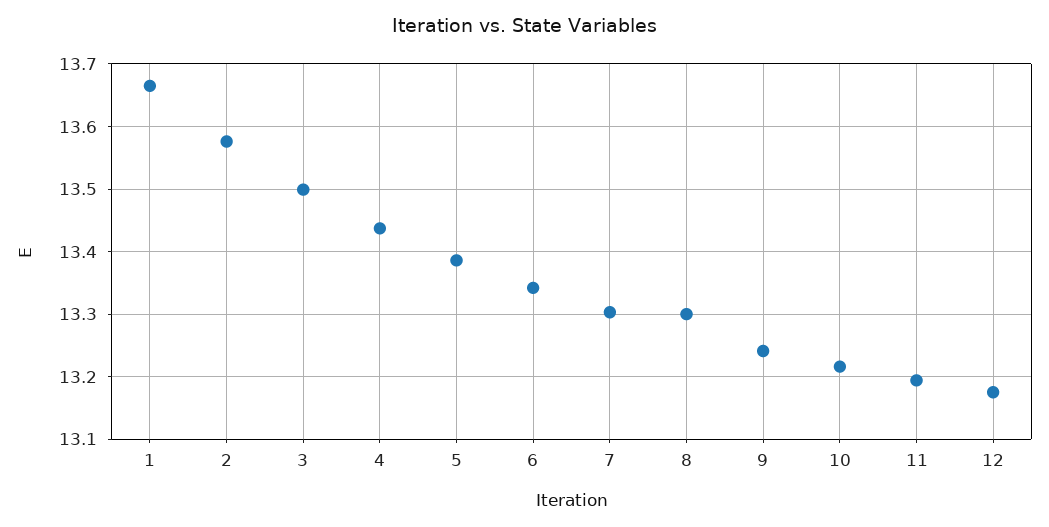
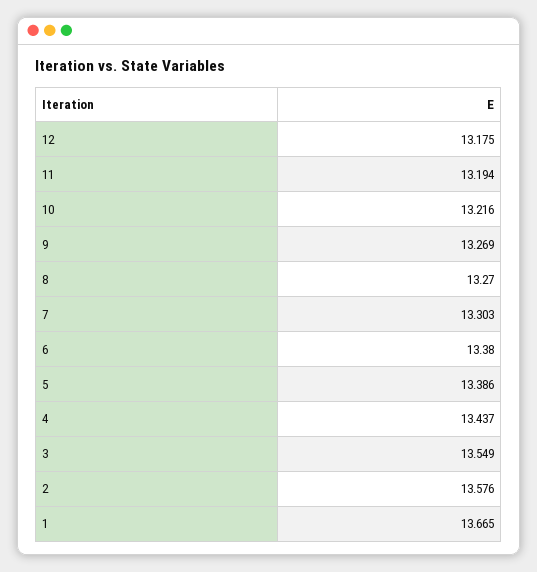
3: 13.5 -> 13.549
6: 13.34 -> 13.38
8: 13.3 -> 13.27
9: 13.24 -> 13.269

